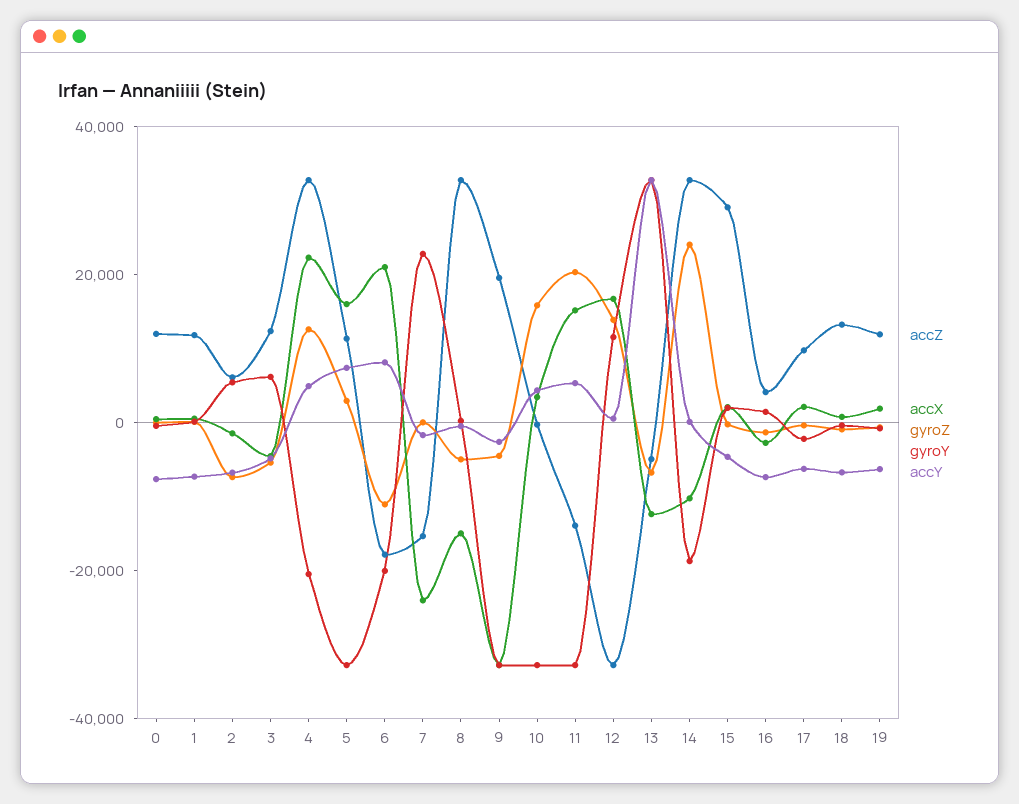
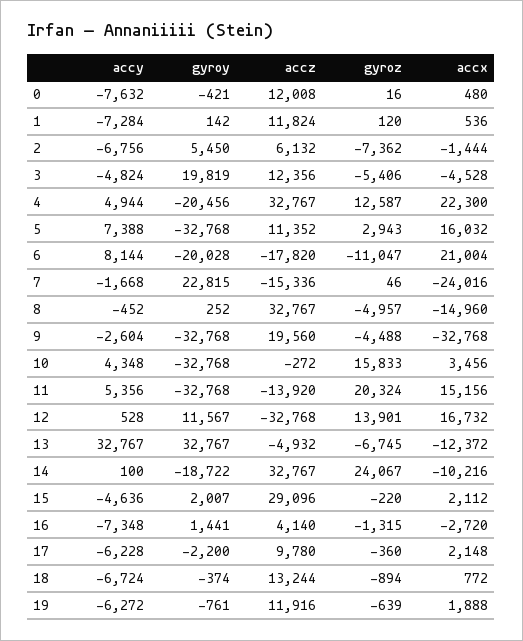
gyroY, 3: 5000 -> 19819

